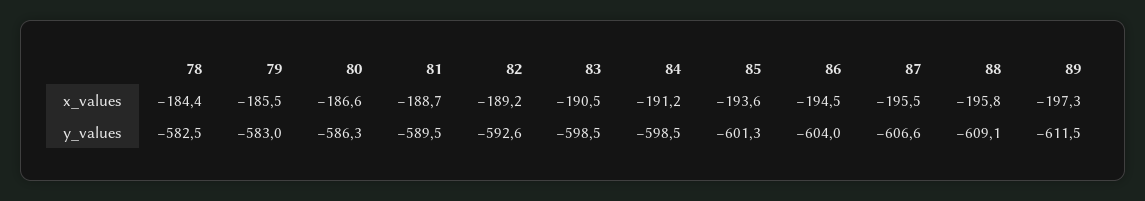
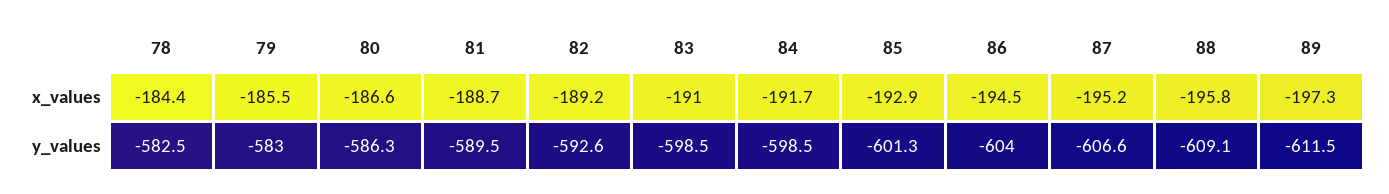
83, x_values: -190.5 -> -191
84, x_values: -191.2 -> -191.7
85, x_values: -193.6 -> -192.9
87, x_values: -195.5 -> -195.2

